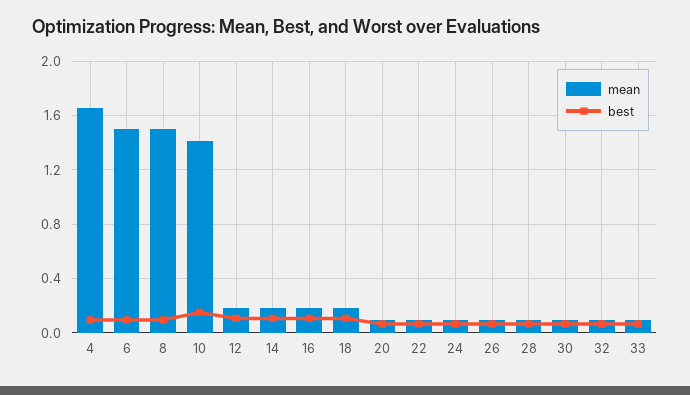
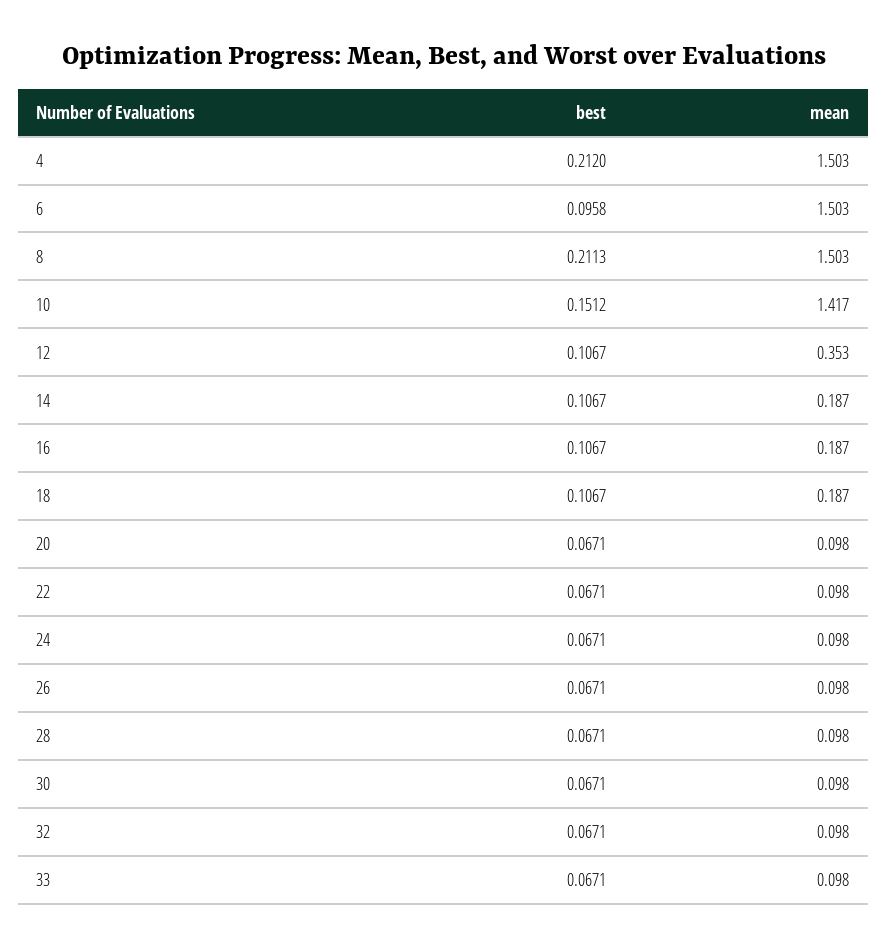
mean, 4: 1.65 -> 1.503
best, 4: 0.1 -> 0.212
best, 8: 0.1 -> 0.2113
mean, 12: 0.2 -> 0.353

